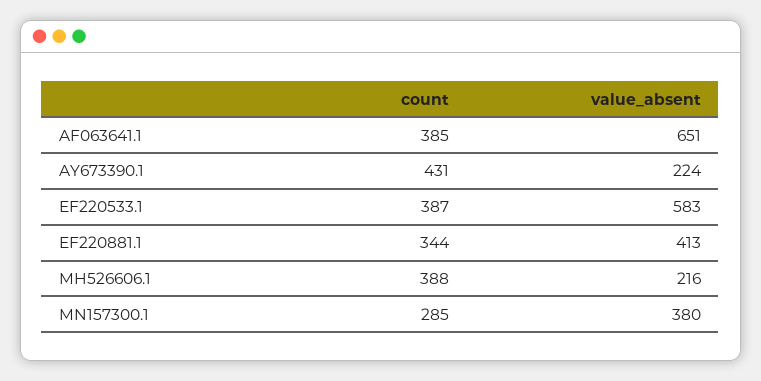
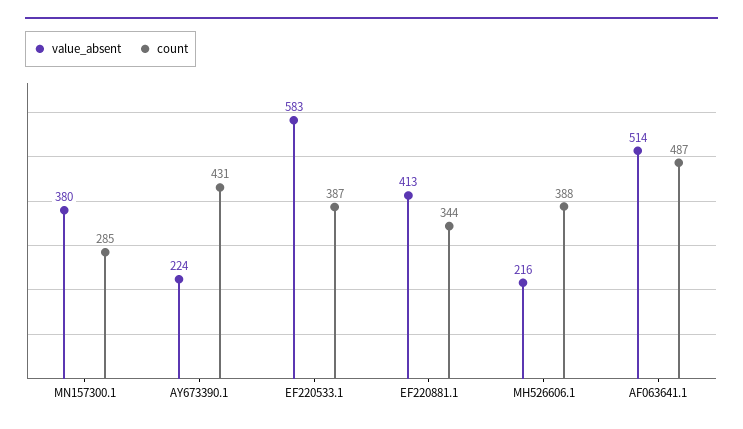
count, AF063641.1: 385 -> 487
value_absent, AF063641.1: 651 -> 514

